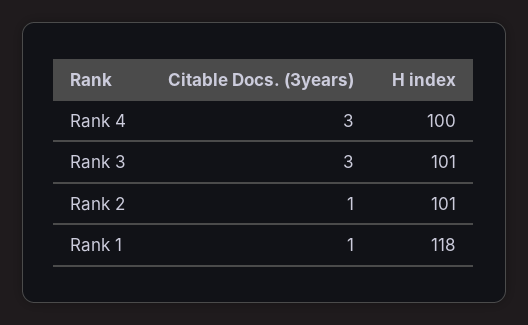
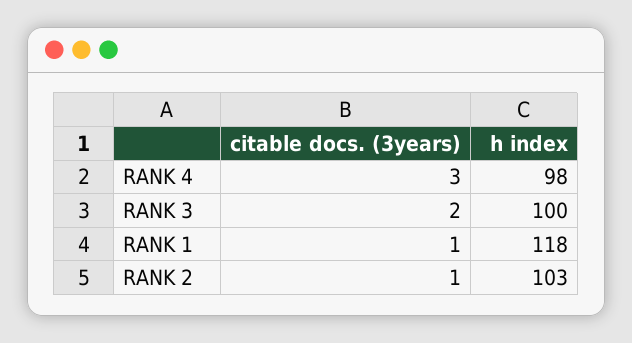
H index, Rank 4: 100 -> 98
Citable Docs. (3years), Rank 3: 3 -> 2
H index, Rank 3: 101 -> 100
H index, Rank 2: 101 -> 103

